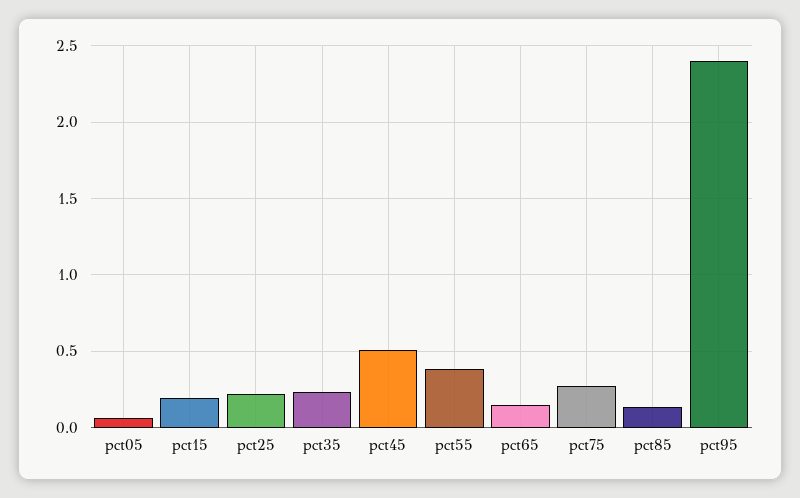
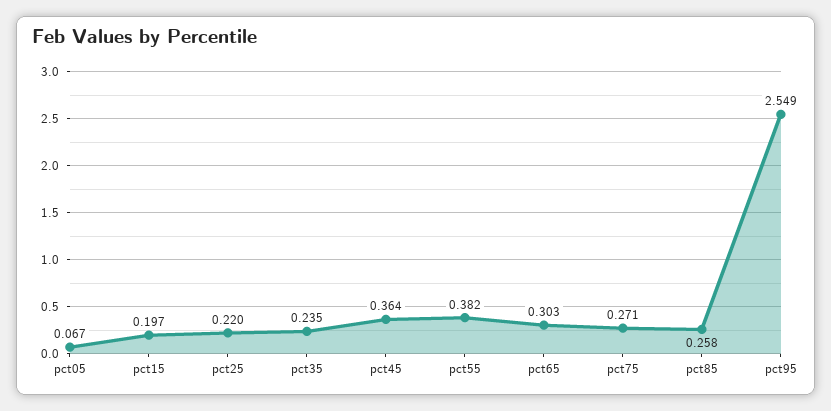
pct45: 0.5 -> 0.364
pct65: 0.15 -> 0.303
pct85: 0.15 -> 0.258
pct95: 2.4 -> 2.549

